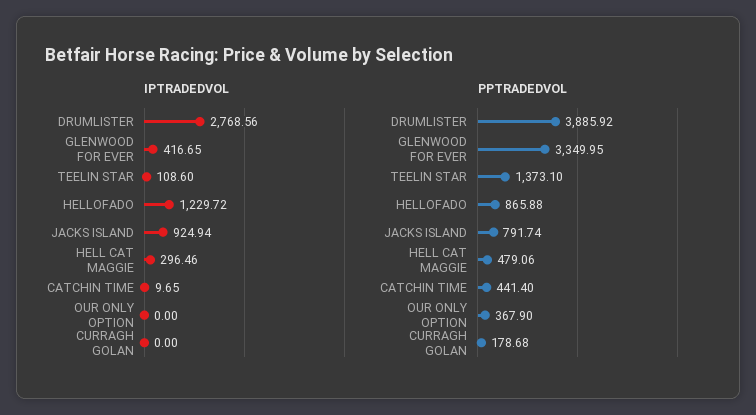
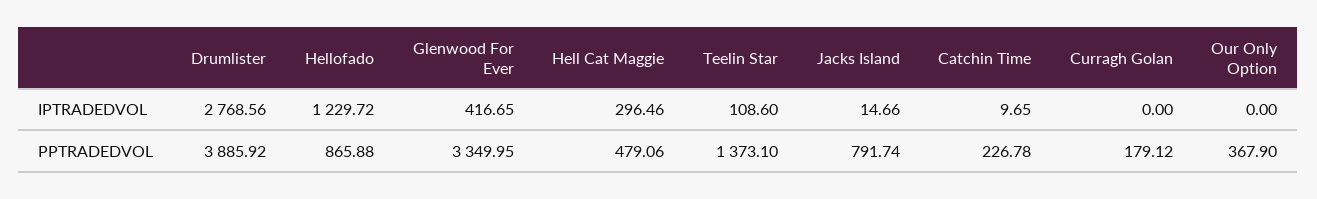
IPTRADEDVOL, JACKS ISLAND: 924.94 -> 14.66
PPTRADEDVOL, CATCHIN TIME: 441.4 -> 226.78
PPTRADEDVOL, CURRAGH GOLAN: 178.68 -> 179.12

